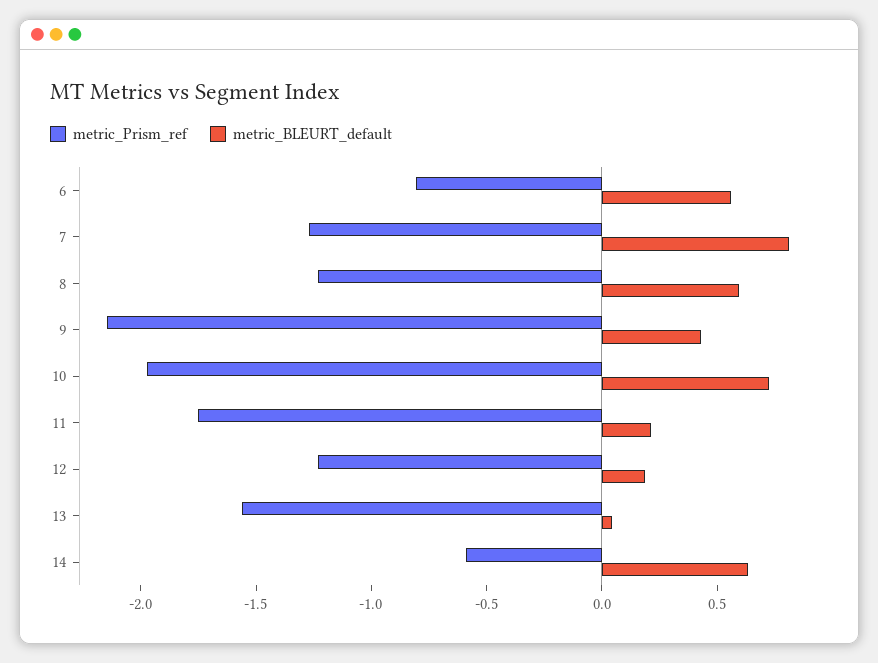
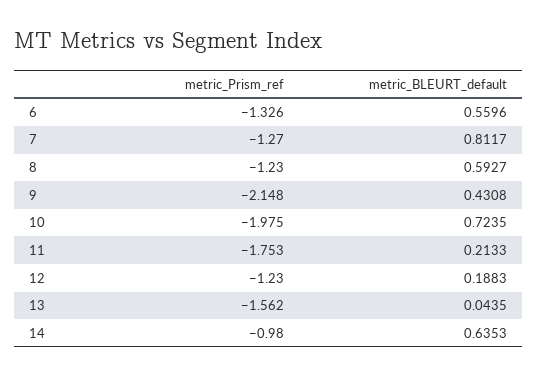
metric_Prism_ref, 6: -0.8 -> -1.326
metric_Prism_ref, 14: -0.6 -> -0.98

